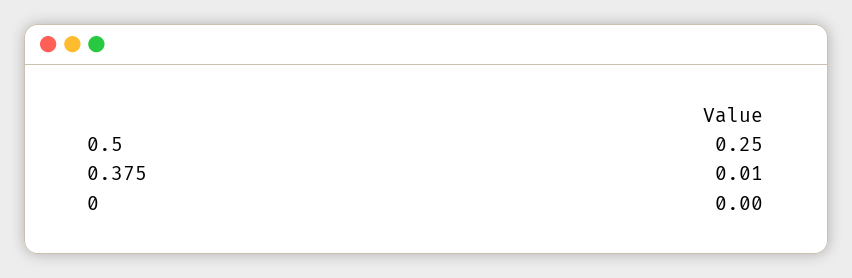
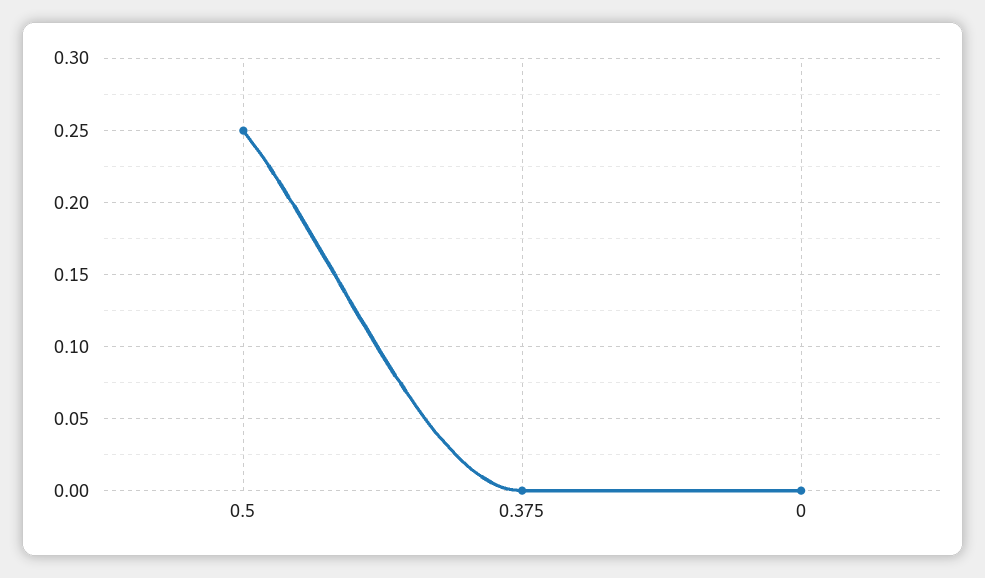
0.375: 0.01 -> 0

